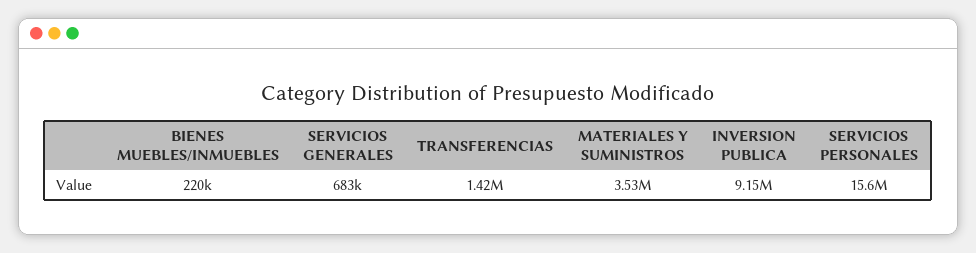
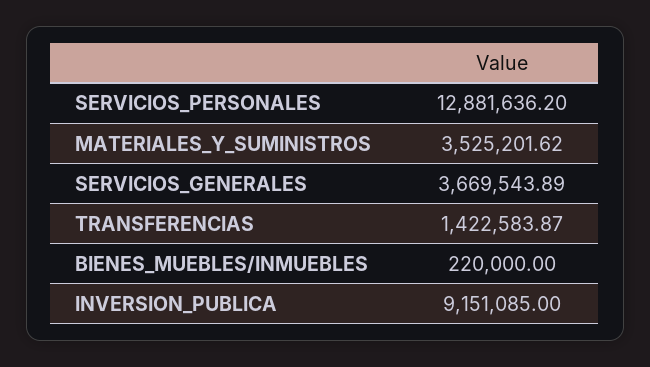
SERVICIOS GENERALES: 683000 -> 3669543.89
SERVICIOS PERSONALES: 15600000 -> 12881636.2

